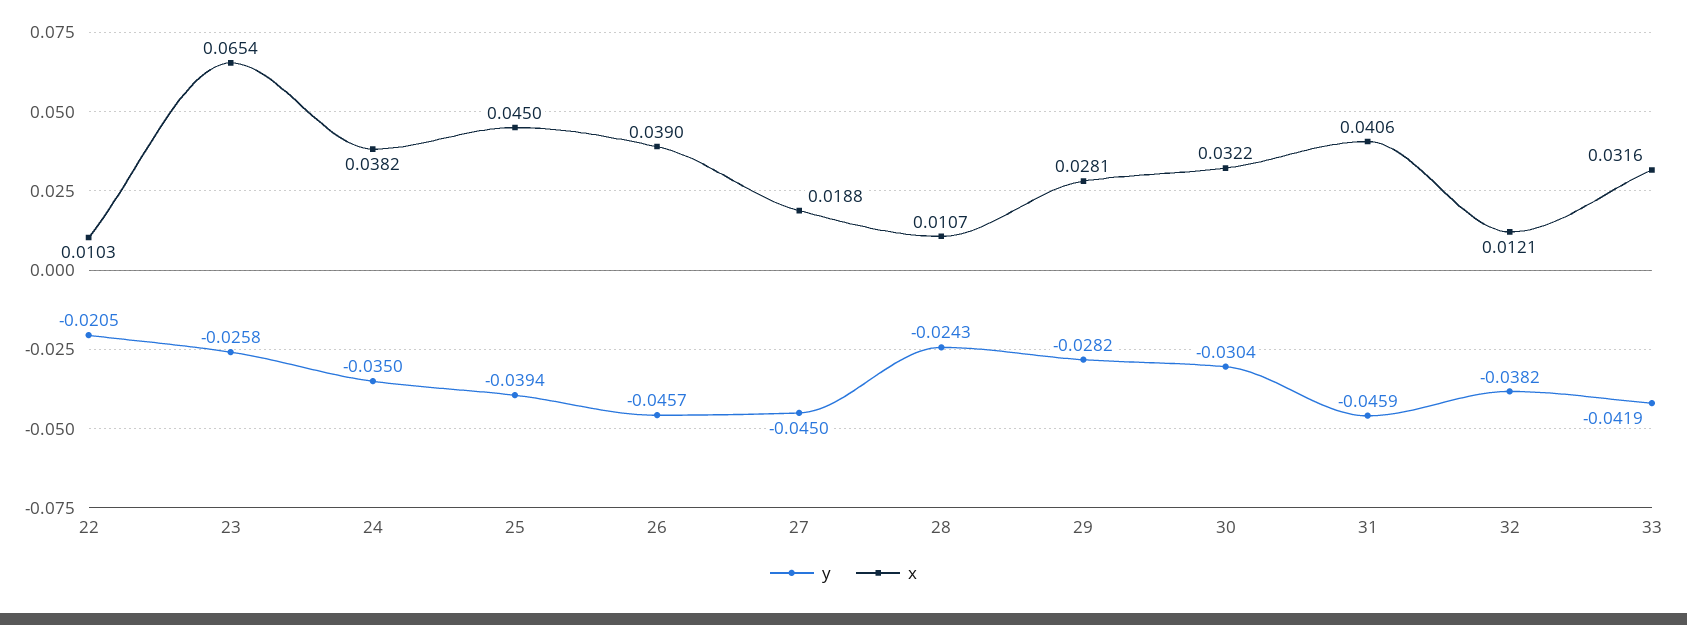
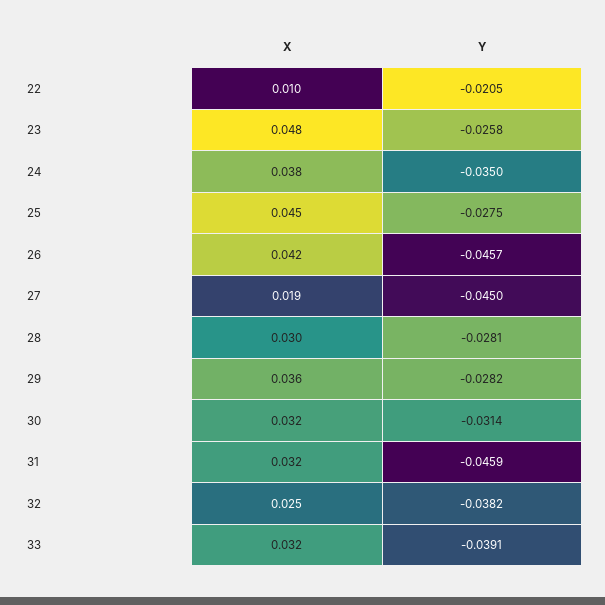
x, 23: 0.0654 -> 0.048
y, 25: -0.0394 -> -0.0275
x, 26: 0.039 -> 0.042
y, 28: -0.0243 -> -0.0281
x, 28: 0.0107 -> 0.03
x, 29: 0.0281 -> 0.036
y, 30: -0.0304 -> -0.0314
x, 31: 0.0406 -> 0.032
x, 32: 0.0121 -> 0.025
y, 33: -0.0419 -> -0.0391

